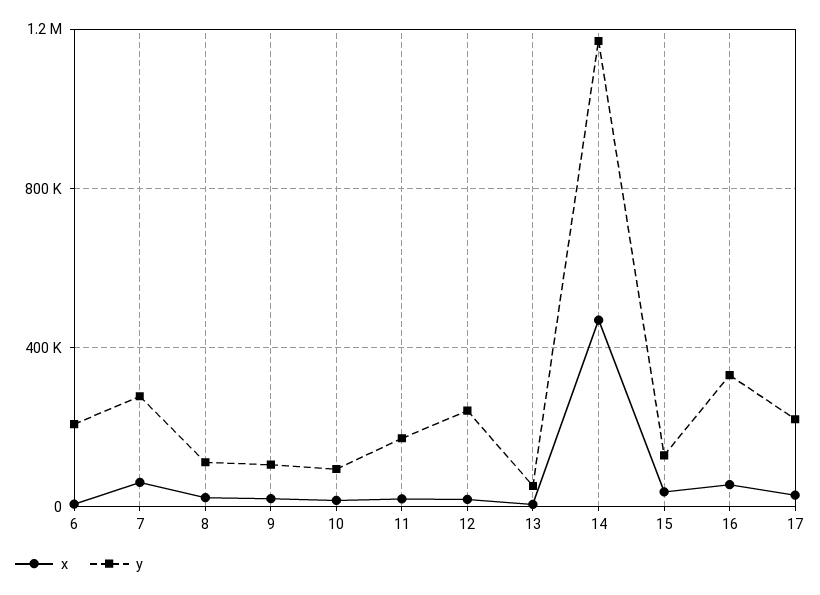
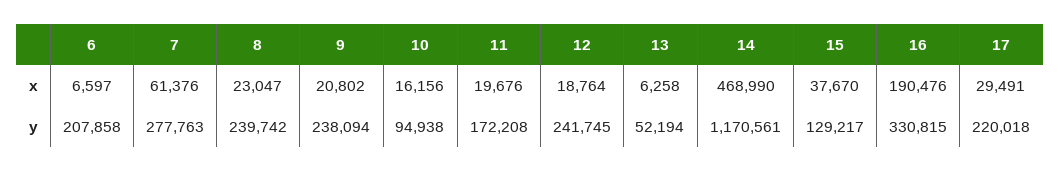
y, 8: 100000 -> 239742
y, 9: 100000 -> 238094
x, 16: 50000 -> 190476

